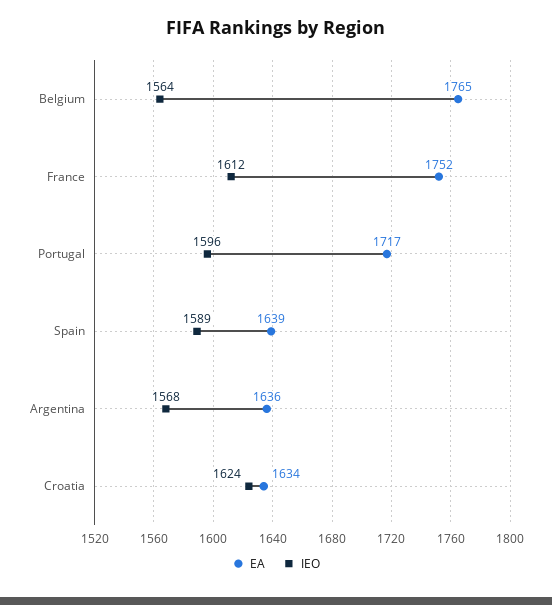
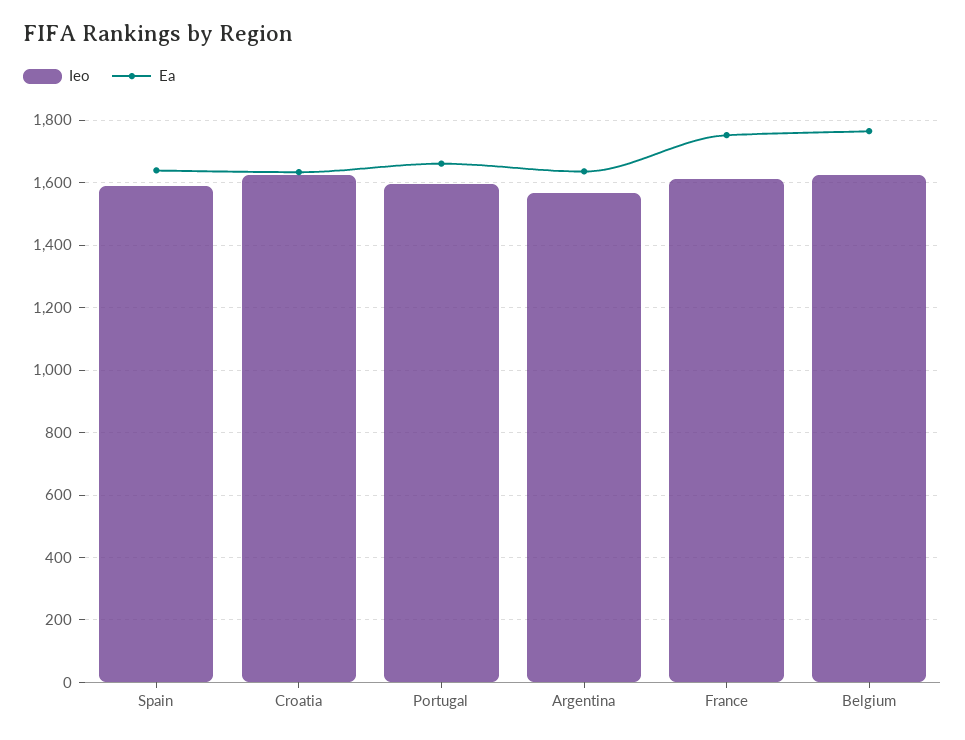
IEO, Belgium: 1564 -> 1620
EA, Portugal: 1717 -> 1660

